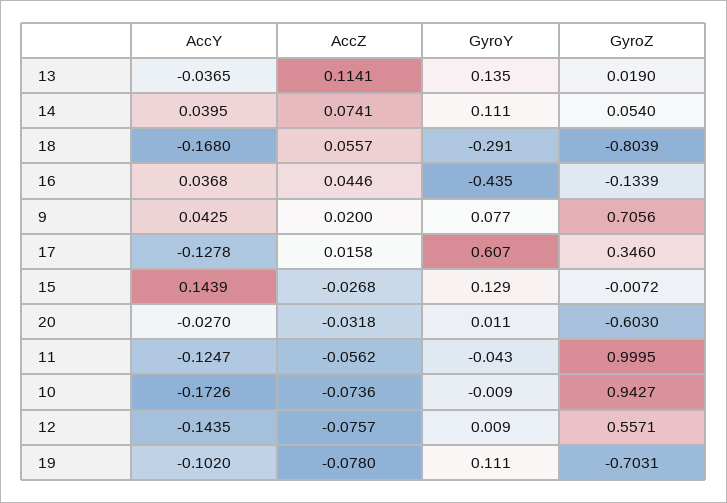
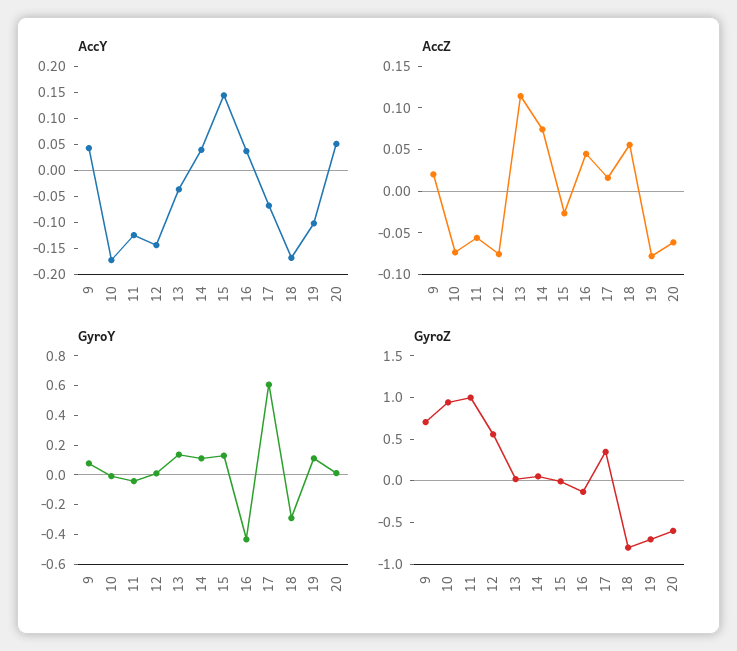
AccY, 17: -0.1278 -> -0.075
AccY, 20: -0.027 -> 0.05
AccZ, 20: -0.0318 -> -0.06

